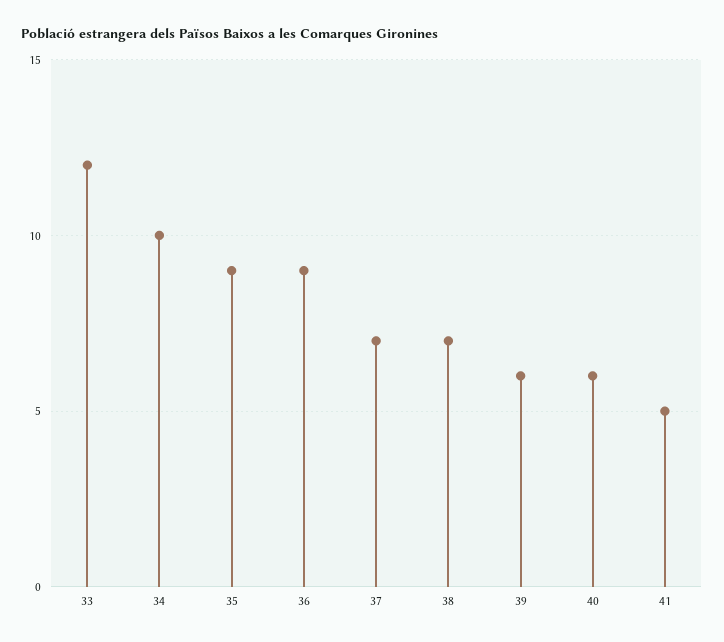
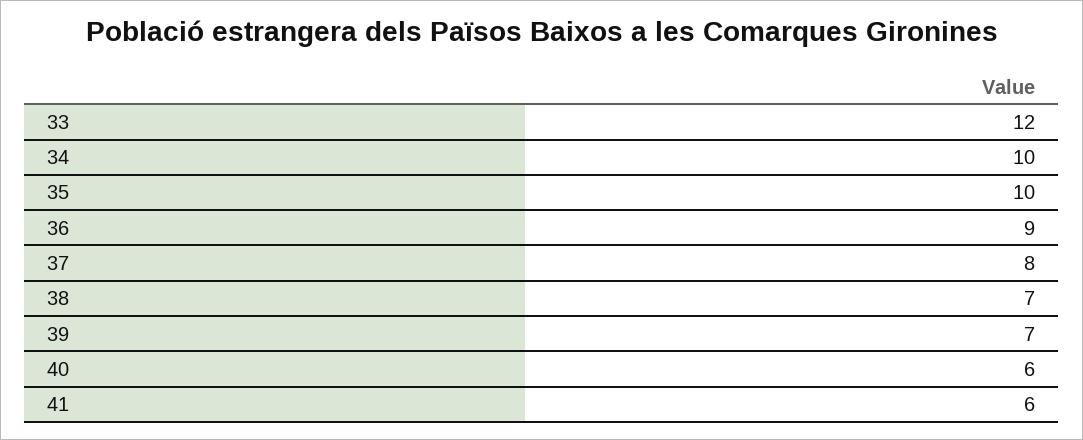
35: 9 -> 10
37: 7 -> 8
39: 6 -> 7
41: 5 -> 6

